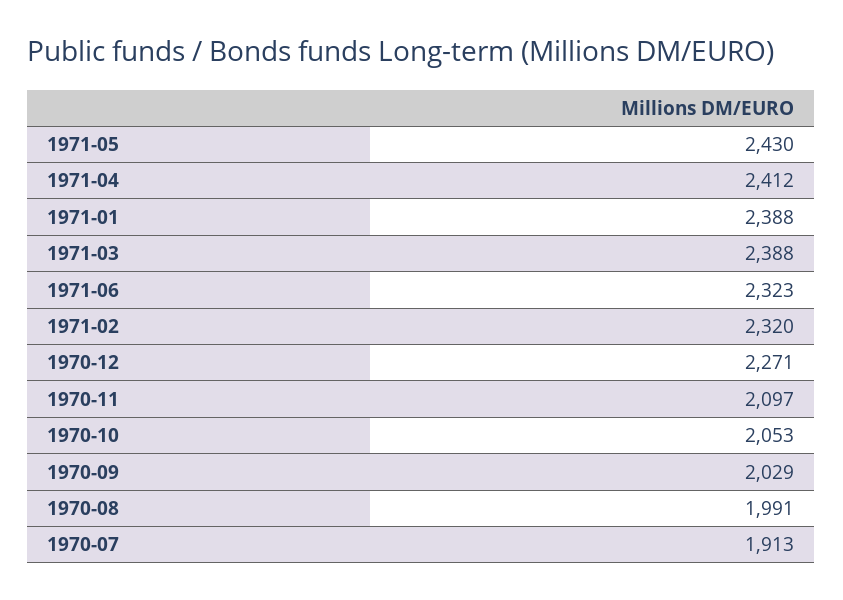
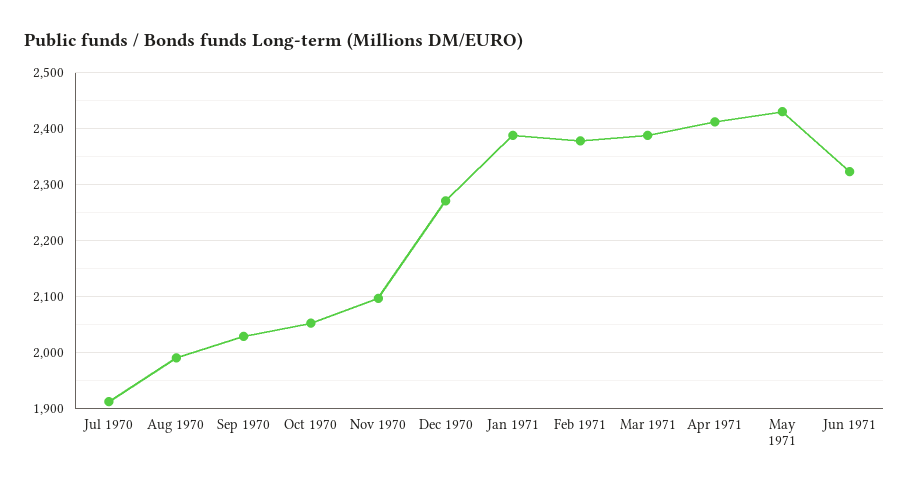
1971-02: 2320 -> 2380

